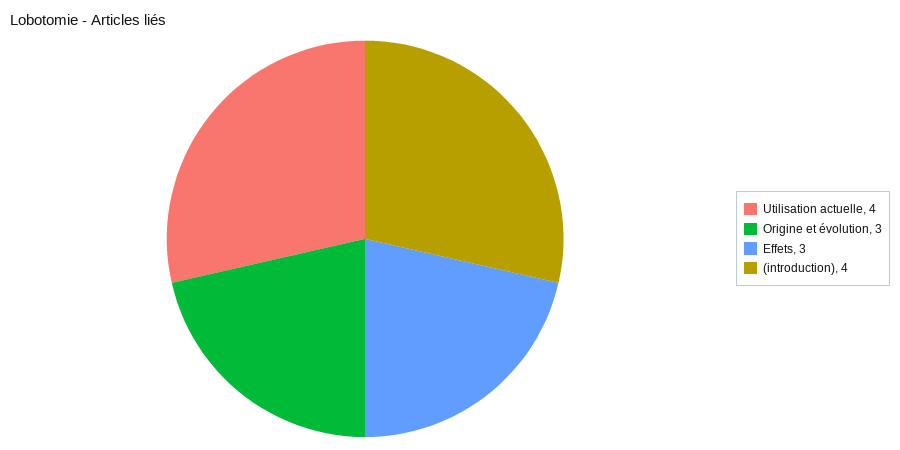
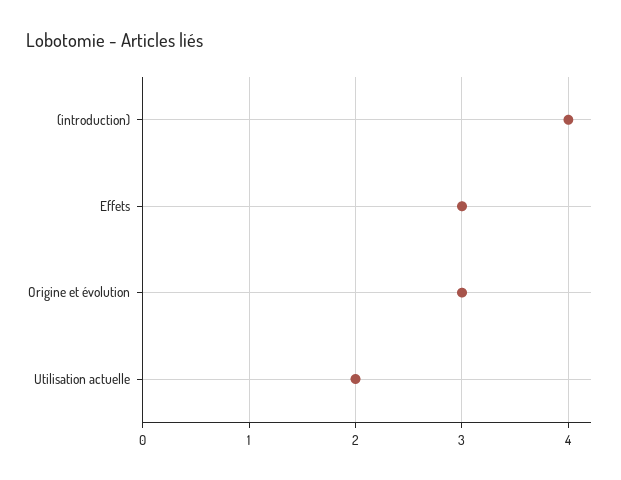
Utilisation actuelle: 4 -> 2

